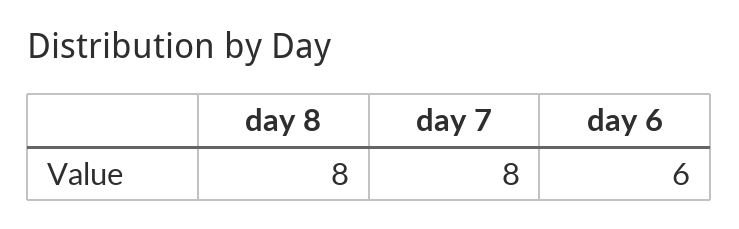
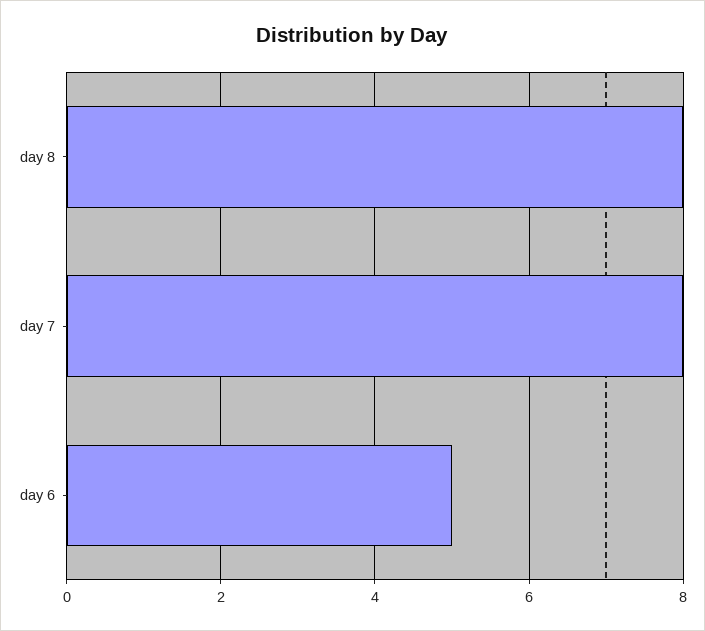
day 6: 6 -> 5

